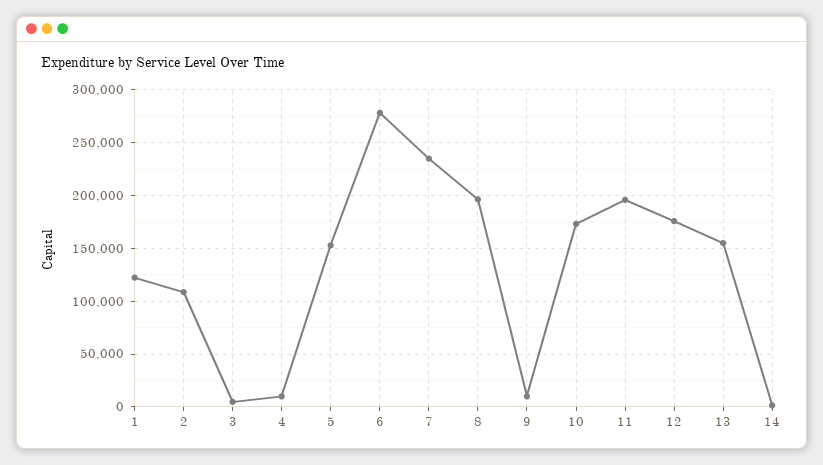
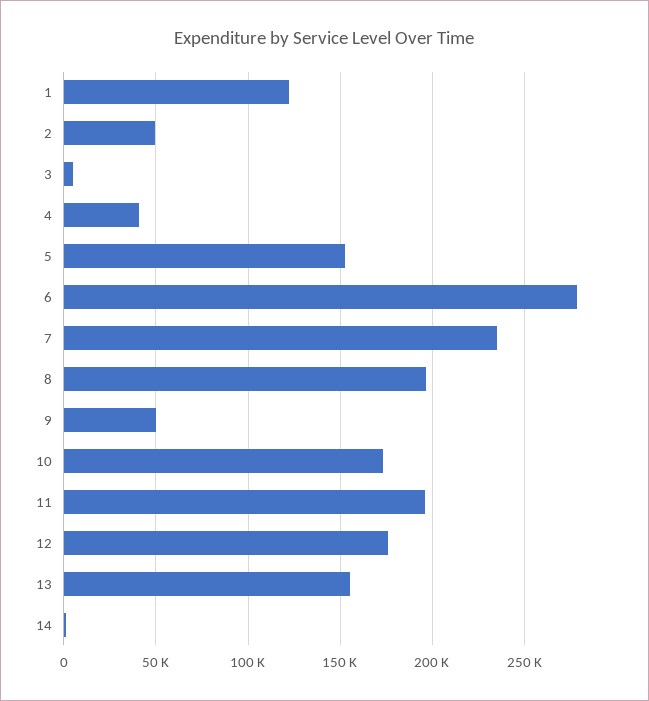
2: 110000 -> 50000
4: 10000 -> 40000
9: 10000 -> 50000

